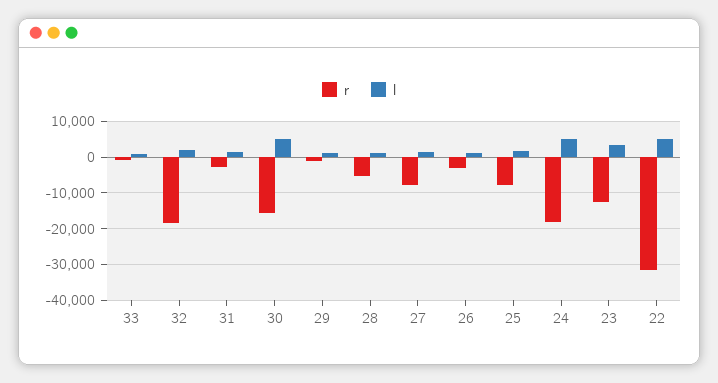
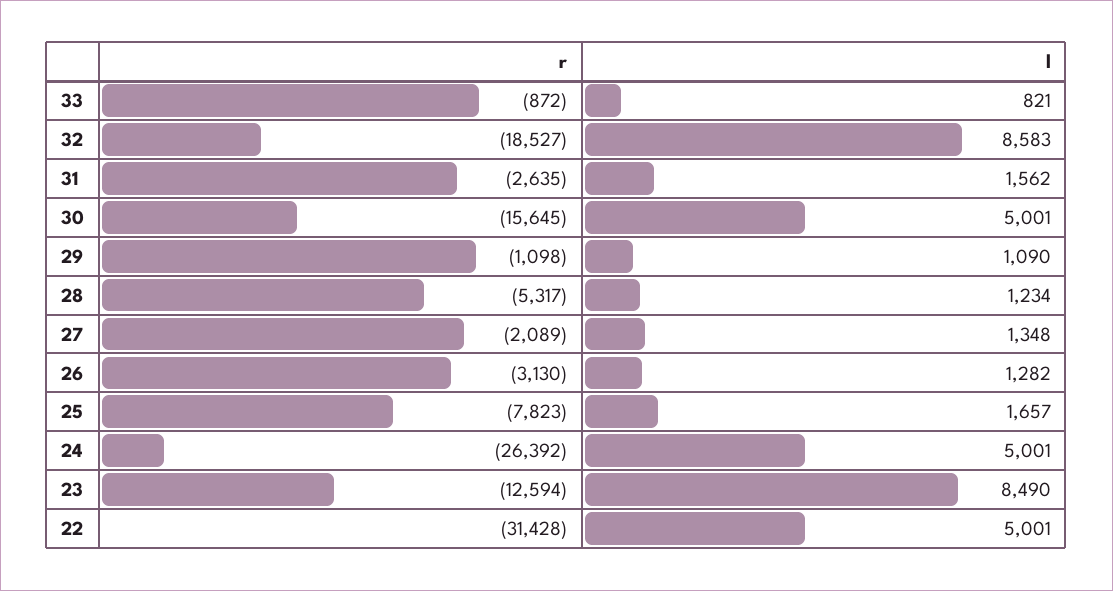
l, 32: 2000 -> 8583
r, 27: -8000 -> -2089
r, 24: -18000 -> -26392
l, 23: 4000 -> 8490

